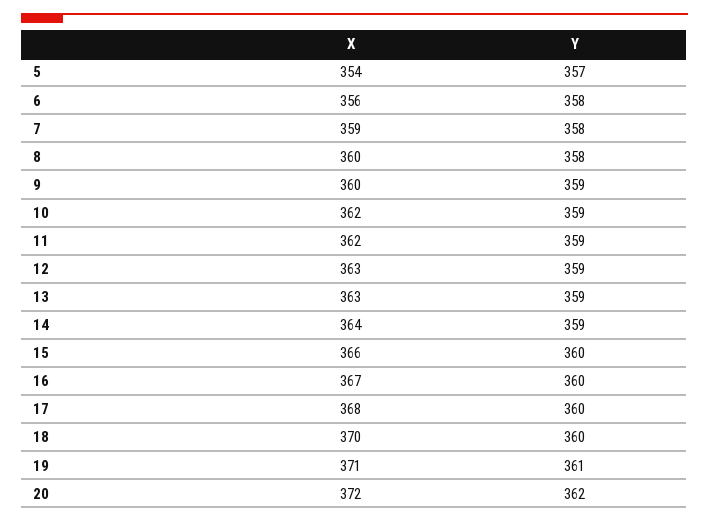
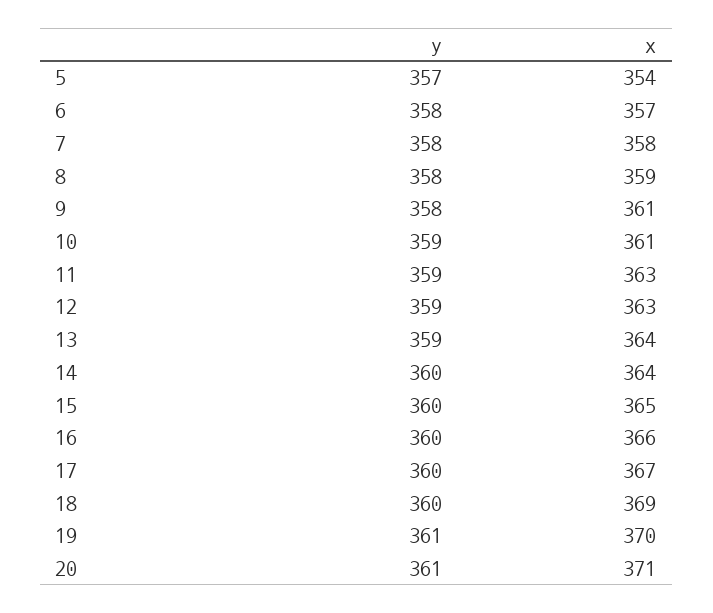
X, 6: 356 -> 357
X, 7: 359 -> 358
X, 8: 360 -> 359
X, 9: 360 -> 361
Y, 9: 359 -> 358
X, 10: 362 -> 361
X, 11: 362 -> 363
X, 13: 363 -> 364
Y, 14: 359 -> 360
X, 15: 366 -> 365
X, 16: 367 -> 366
X, 17: 368 -> 367
X, 18: 370 -> 369
X, 19: 371 -> 370
X, 20: 372 -> 371
Y, 20: 362 -> 361

